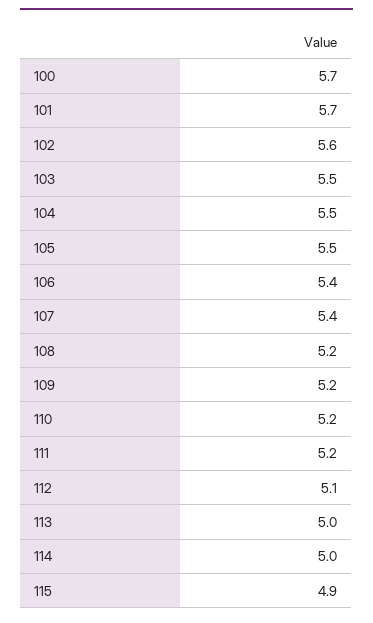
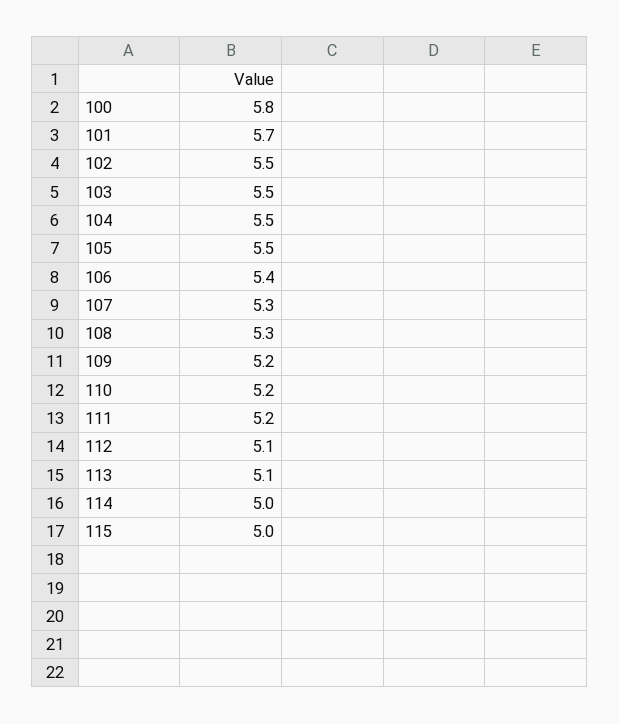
100: 5.7 -> 5.8
102: 5.6 -> 5.5
107: 5.4 -> 5.3
108: 5.2 -> 5.3
113: 5 -> 5.1
115: 4.9 -> 5

